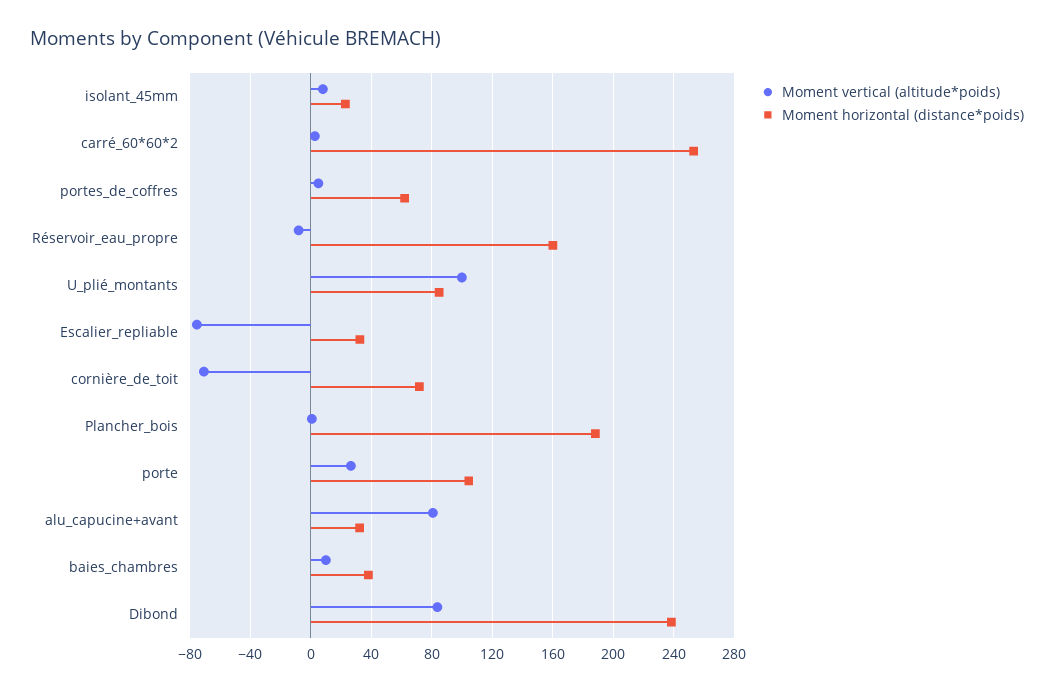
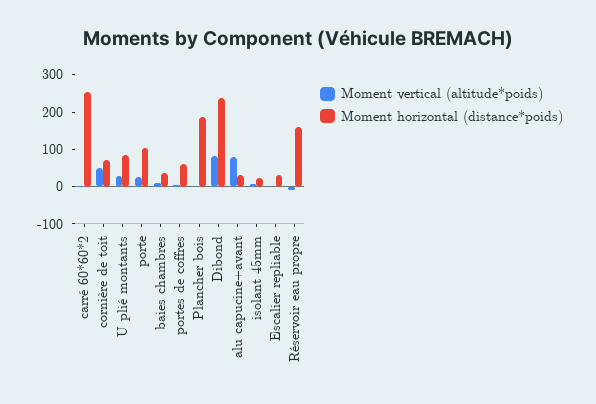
Moment vertical (altitude*poids), U_plié_montants: 100 -> 25
Moment vertical (altitude*poids), Escalier_repliable: -75 -> 0
Moment vertical (altitude*poids), cornière_de_toit: -70 -> 50

